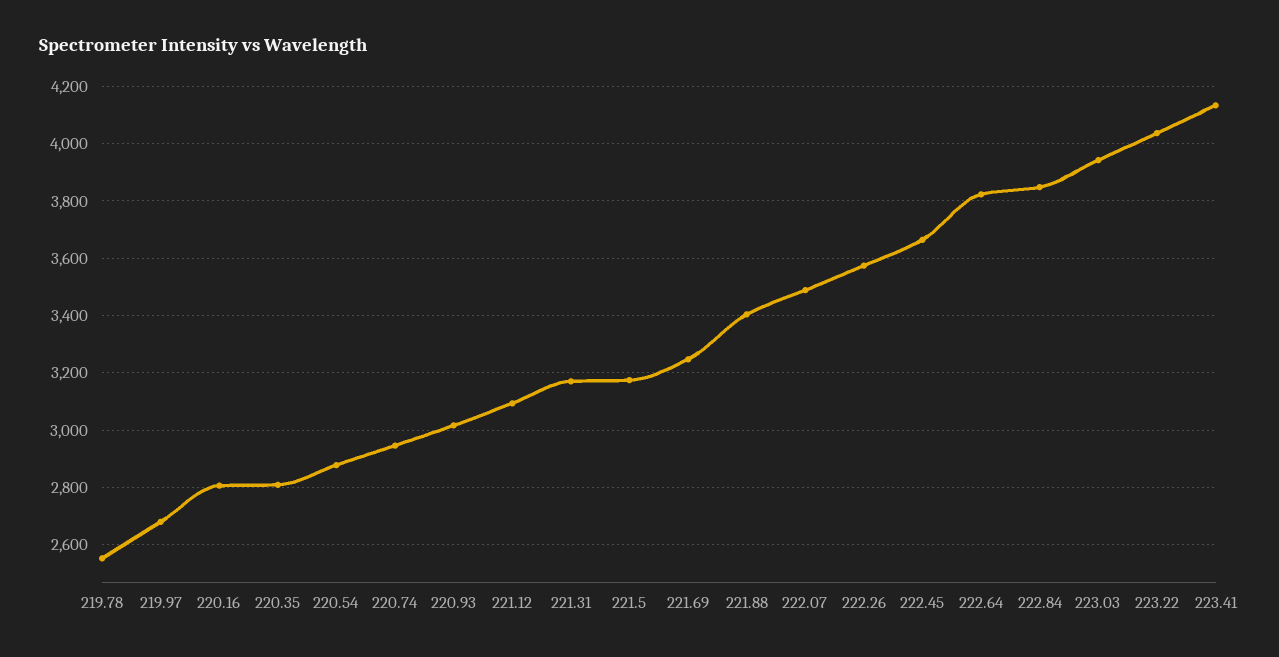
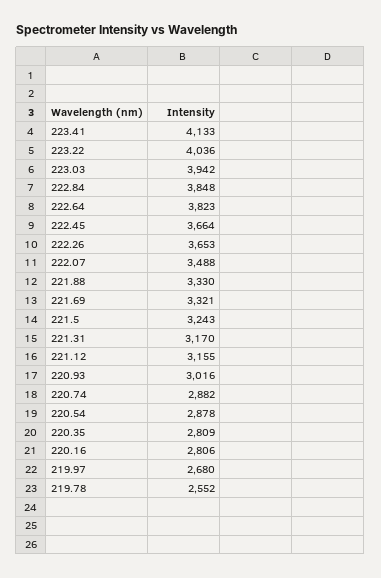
220.74: 2950 -> 2882
221.12: 3100 -> 3155
221.5: 3175 -> 3243
221.69: 3250 -> 3321
221.88: 3400 -> 3330
222.26: 3575 -> 3653

